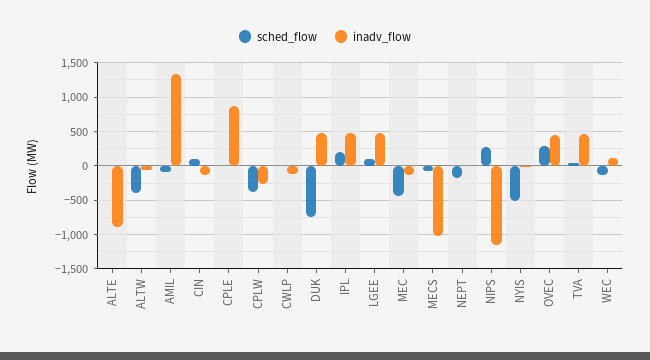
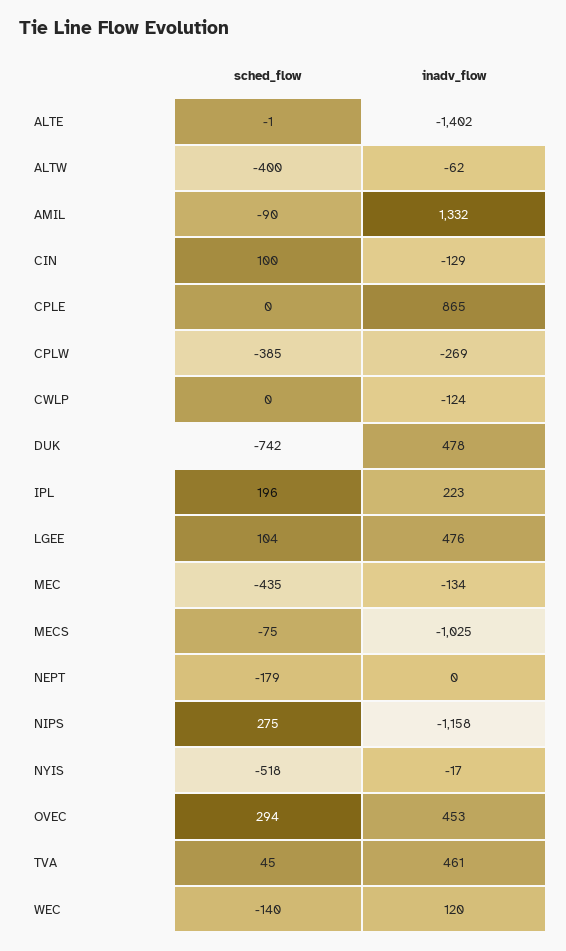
inadv_flow, ALTE: -900 -> -1402
inadv_flow, IPL: 500 -> 223

